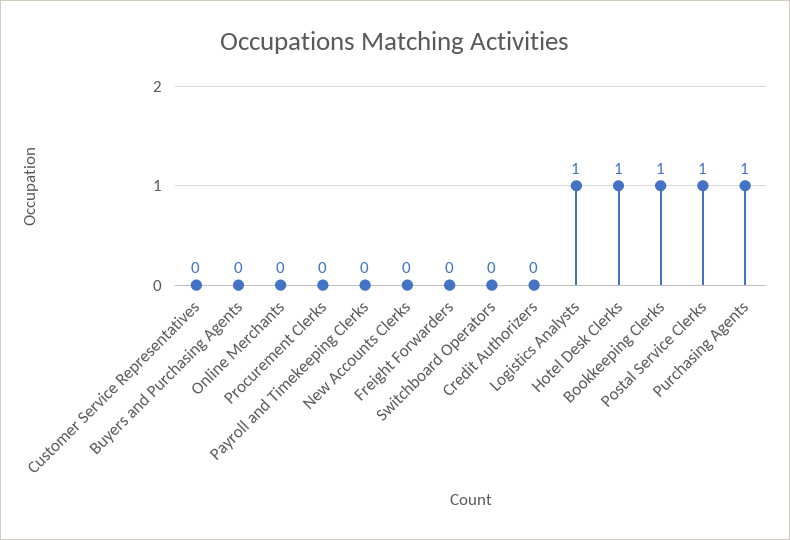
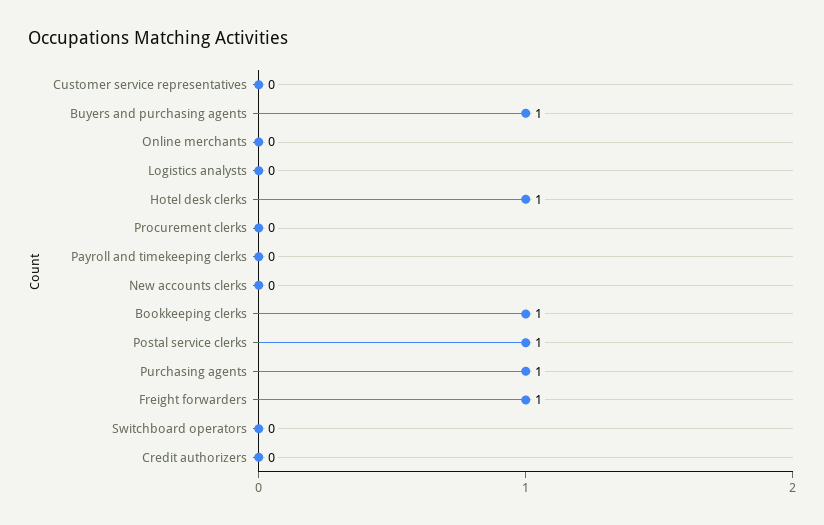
Buyers and Purchasing Agents: 0 -> 1
Freight Forwarders: 0 -> 1
Logistics Analysts: 1 -> 0

